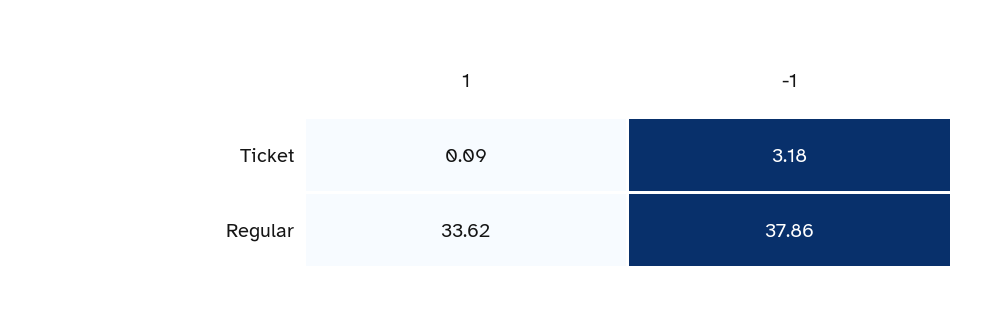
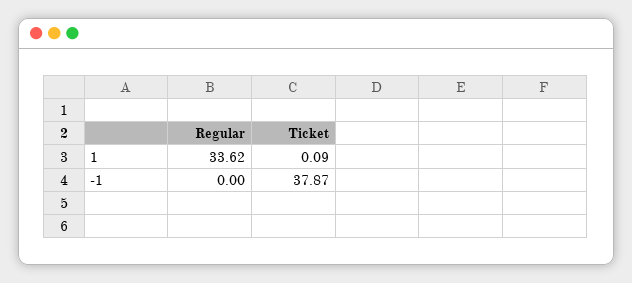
-1, Ticket: 3.18 -> 37.87
-1, Regular: 37.86 -> 0

